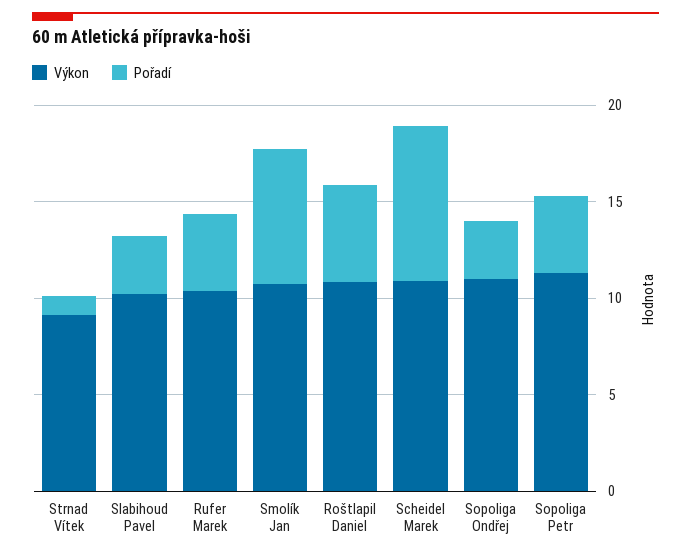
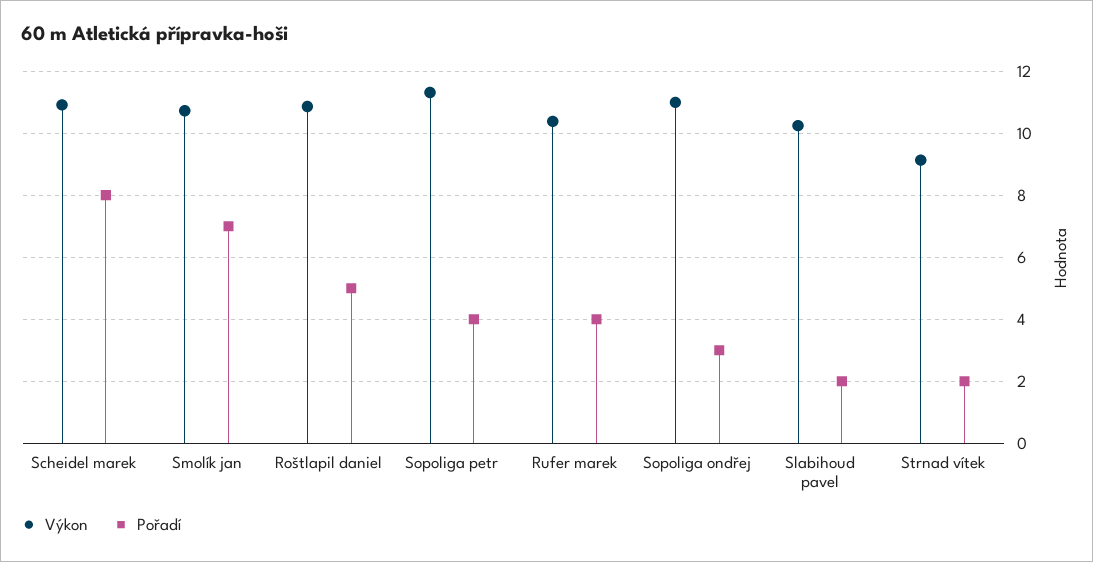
Pořadí, Strnad Vítek: 1 -> 2
Pořadí, Slabihoud Pavel: 3 -> 2

